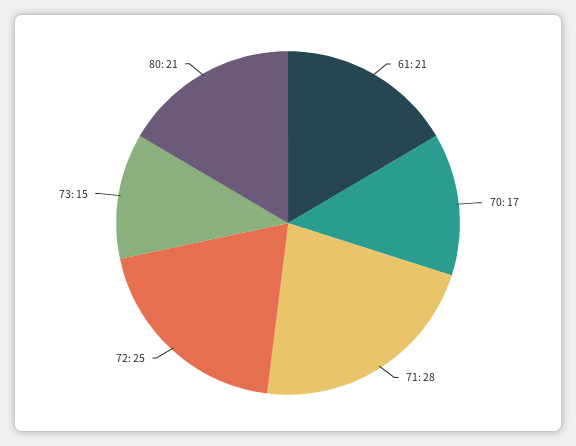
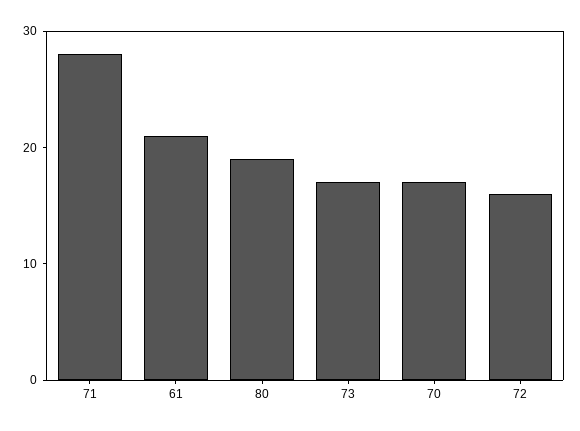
72: 25 -> 16
73: 15 -> 17
80: 21 -> 19

